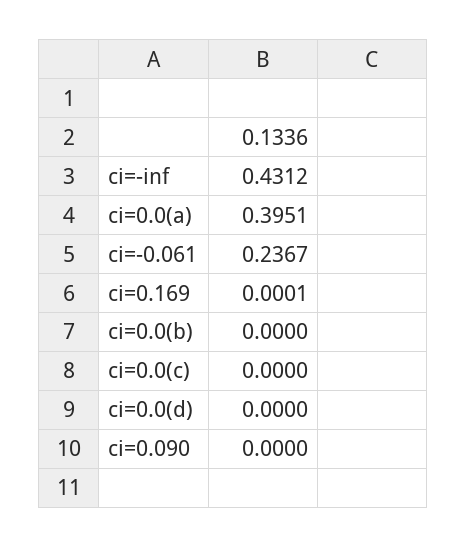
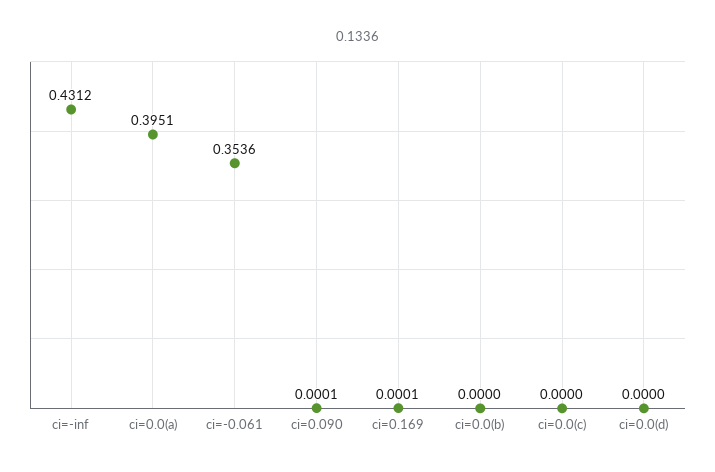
ci=-0.061: 0.2367 -> 0.3536
ci=0.090: 0 -> 0.0001

